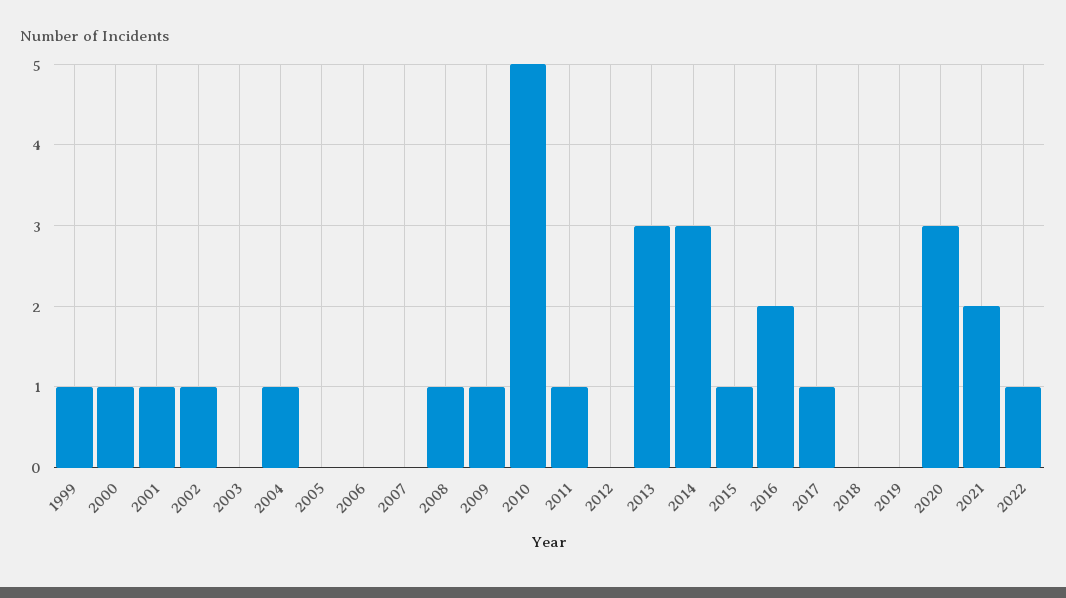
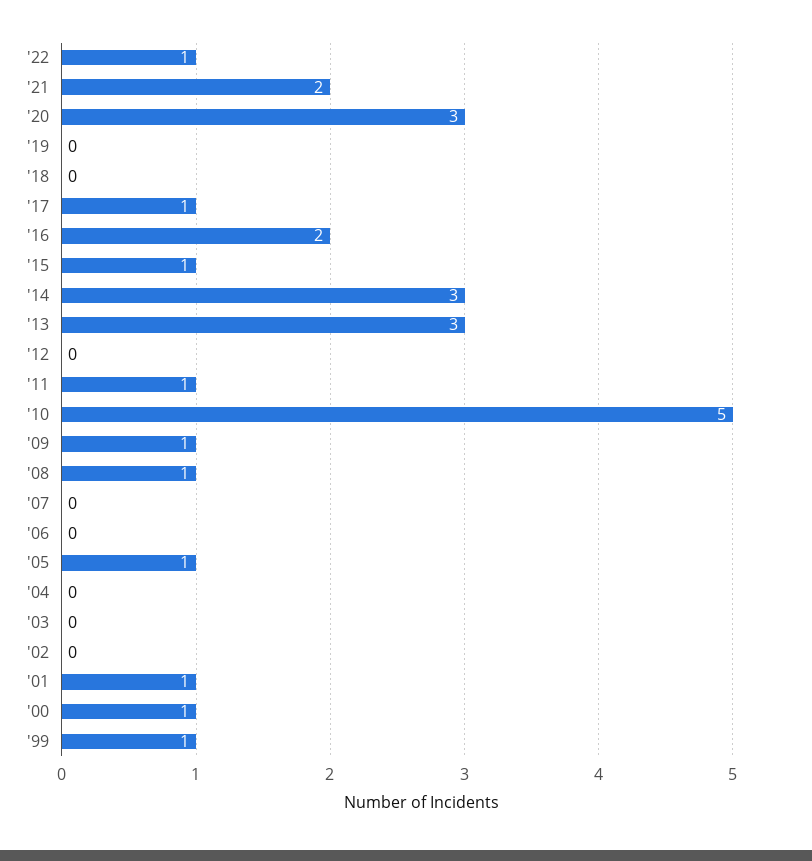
2002: 1 -> 0
2004: 1 -> 0
2005: 0 -> 1

